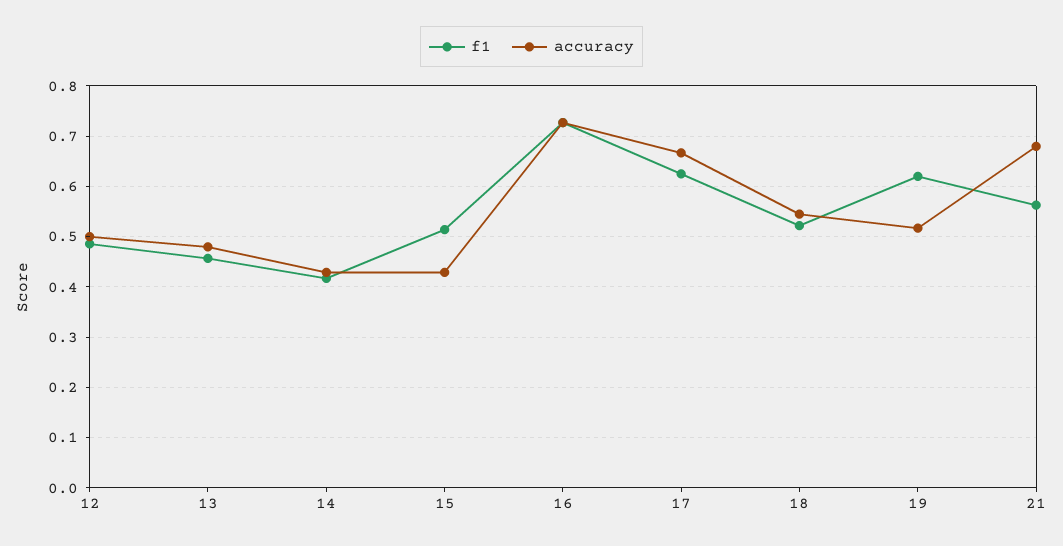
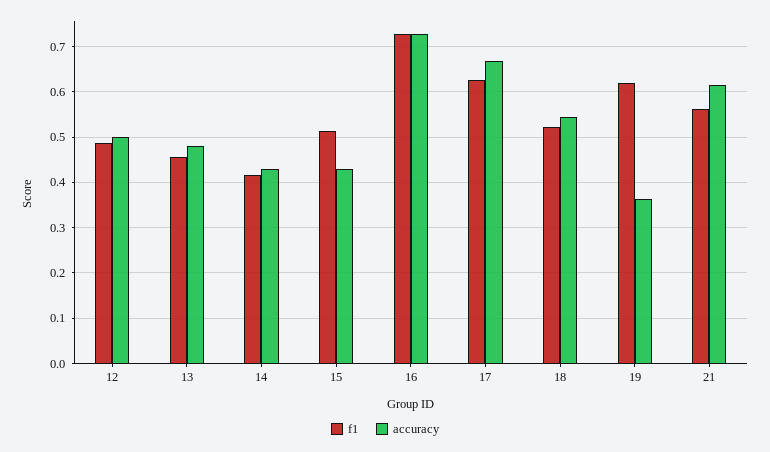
accuracy, 19: 0.52 -> 0.36
accuracy, 21: 0.68 -> 0.62

